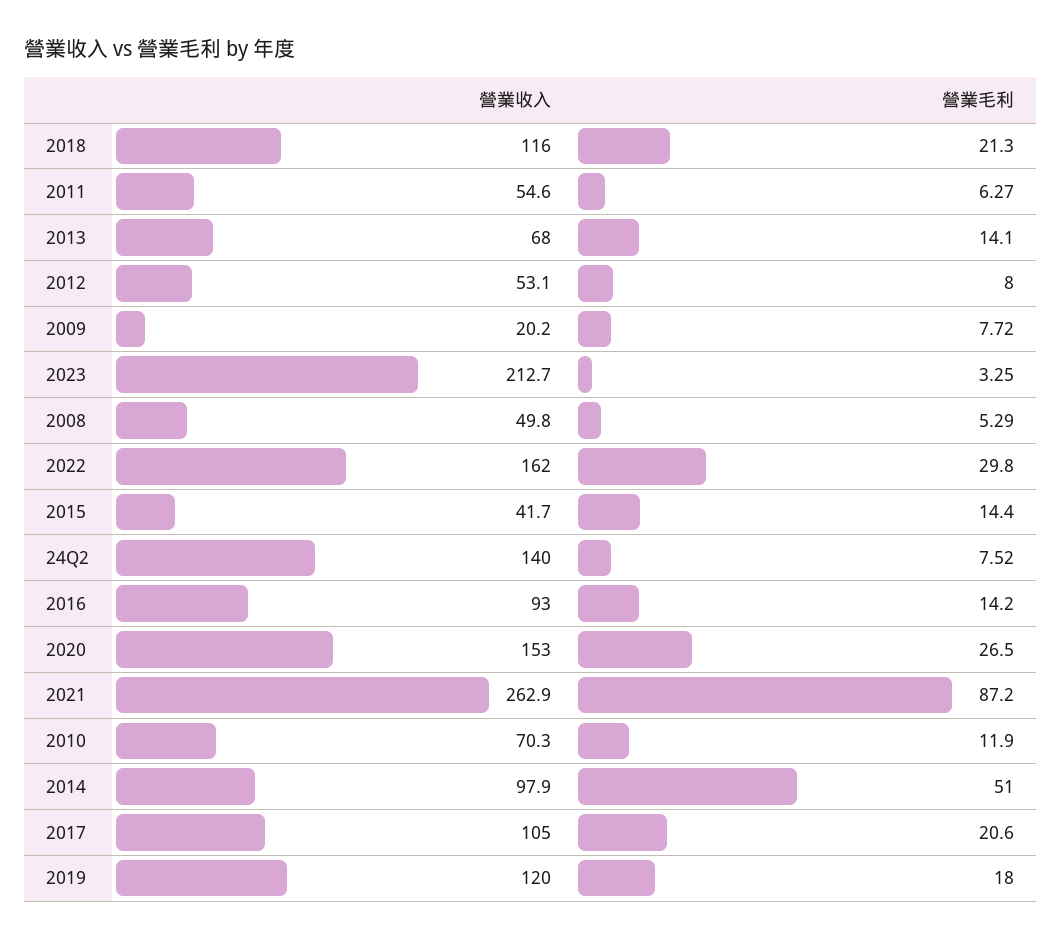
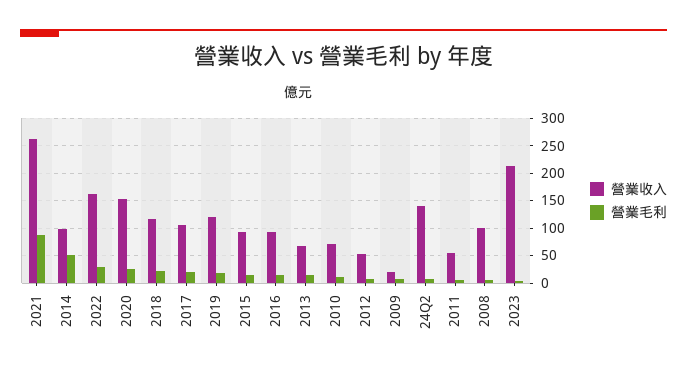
營業收入, 2008: 49.8 -> 100
營業收入, 2015: 41.7 -> 100

